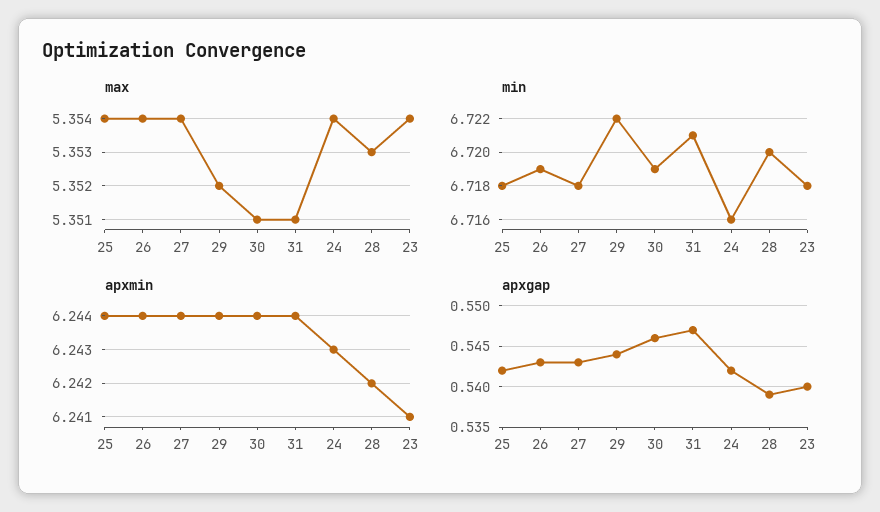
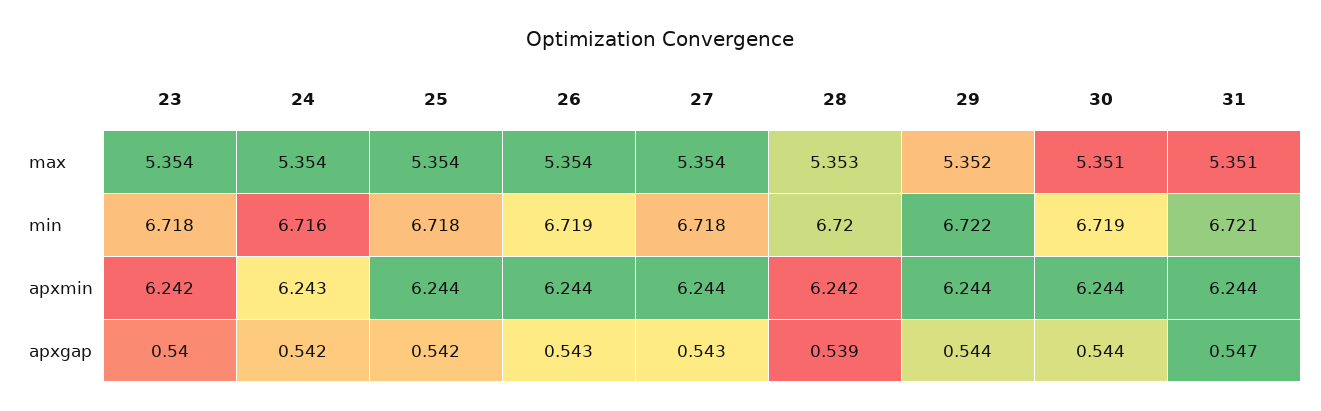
apxmin, 23: 6.241 -> 6.242
apxgap, 30: 0.546 -> 0.544

